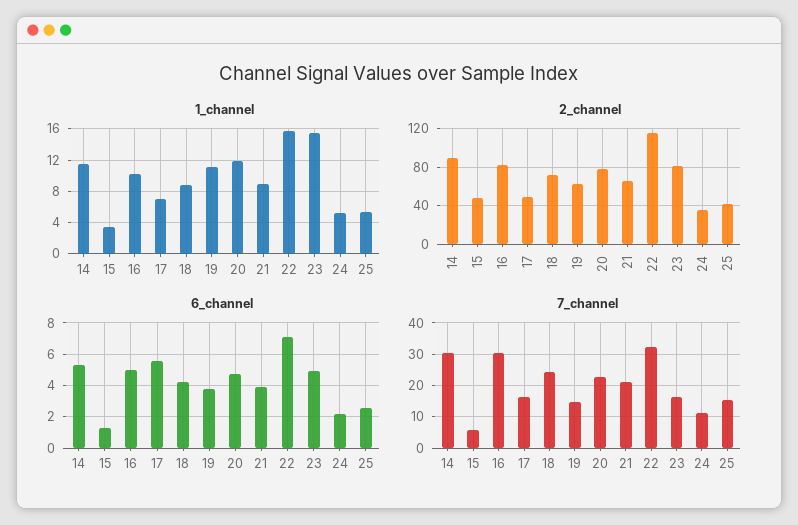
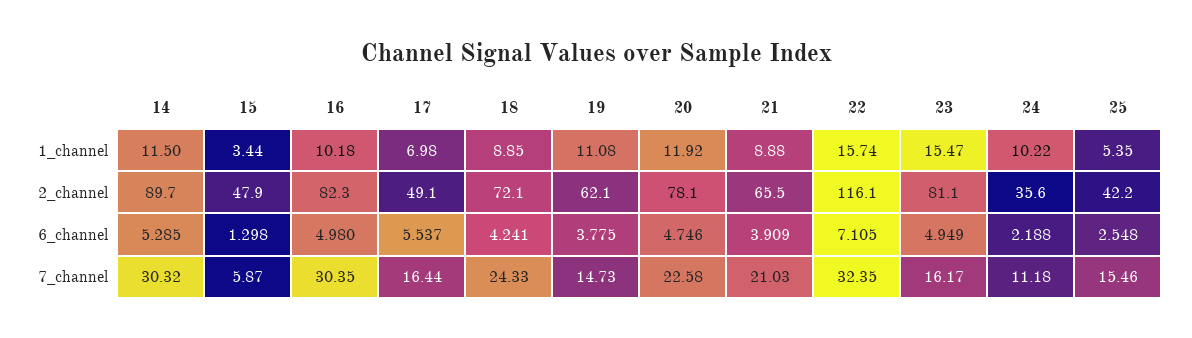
1_channel, 24: 5 -> 10.22

